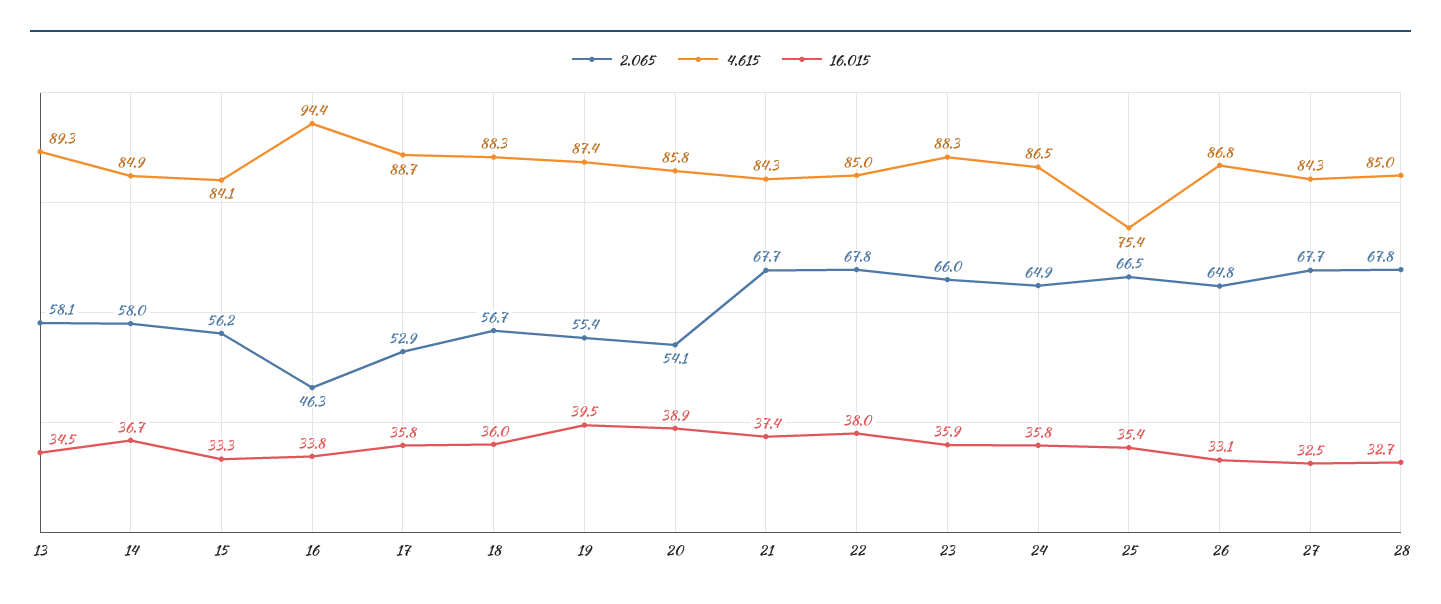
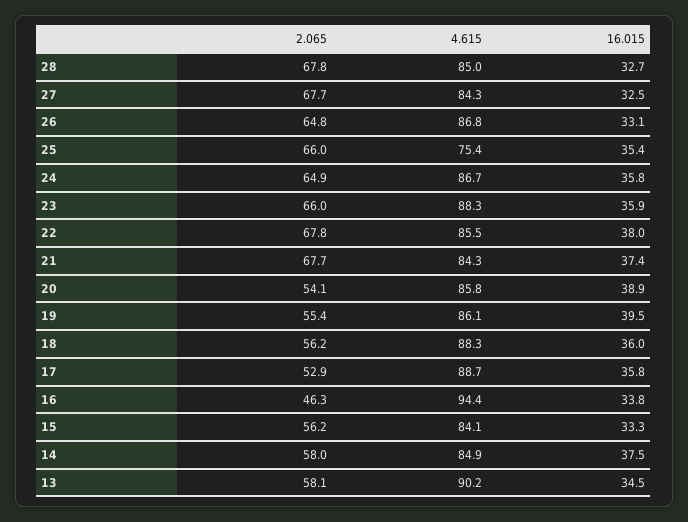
4.615, 13: 89.3 -> 90.2
16.015, 14: 36.7 -> 37.5
2.065, 18: 56.7 -> 56.2
4.615, 19: 87.4 -> 86.1
4.615, 22: 85 -> 85.5
4.615, 24: 86.5 -> 86.7
2.065, 25: 66.5 -> 66

